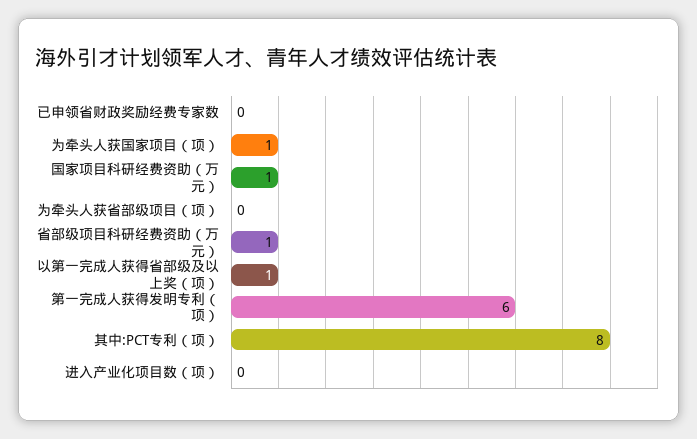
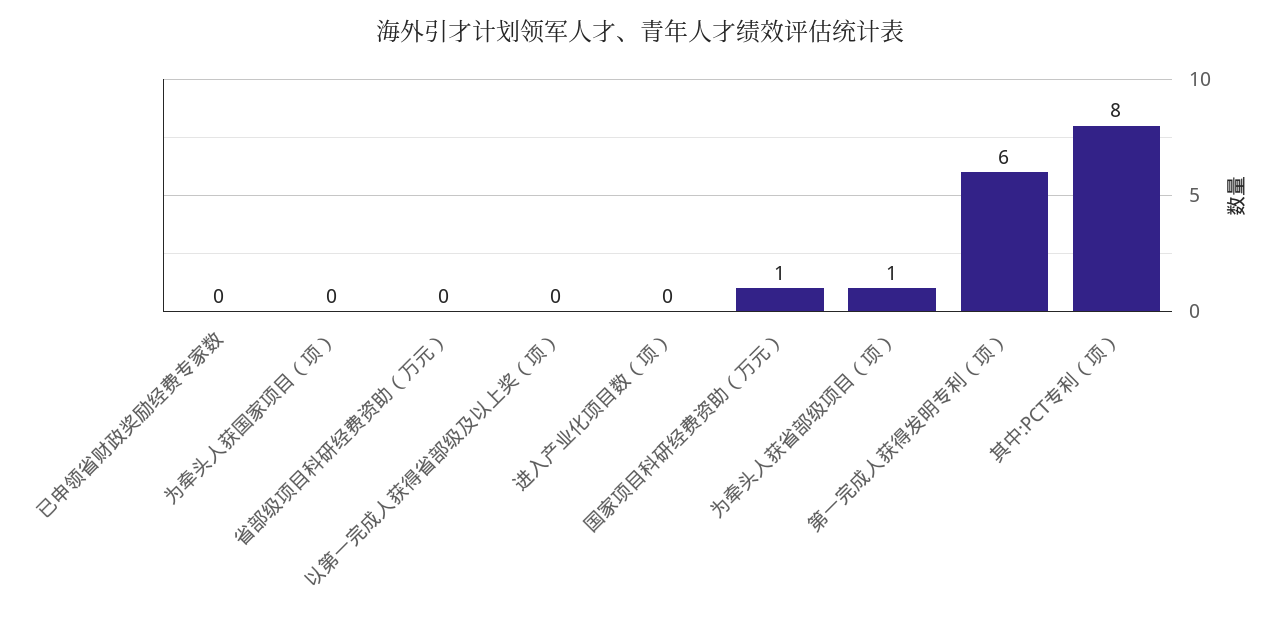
为牵头人获国家项目（项）: 1 -> 0
为牵头人获省部级项目（项）: 0 -> 1
省部级项目科研经费资助（万元）: 1 -> 0
以第一完成人获得省部级及以上奖（项）: 1 -> 0

